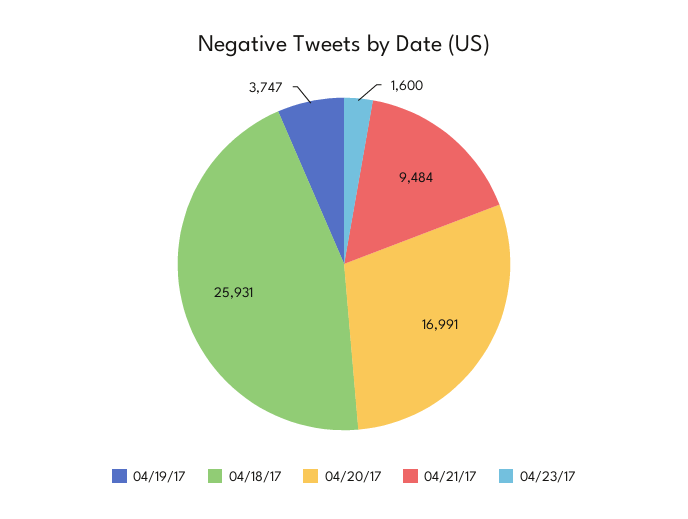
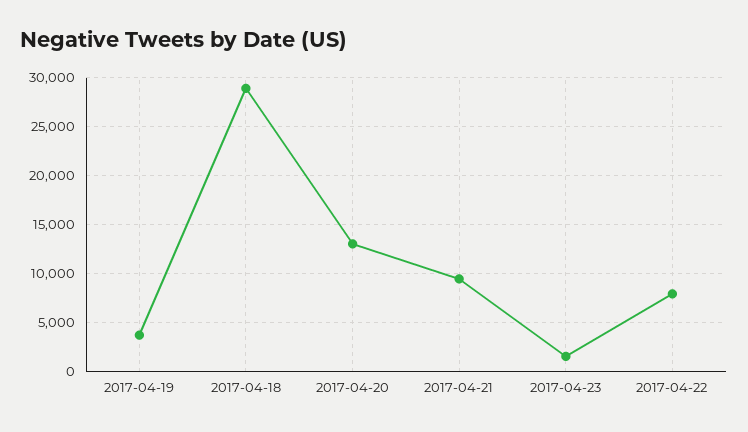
04/18/17: 25931 -> 29000
04/20/17: 16991 -> 13000
2017-04-22: none -> 8000

